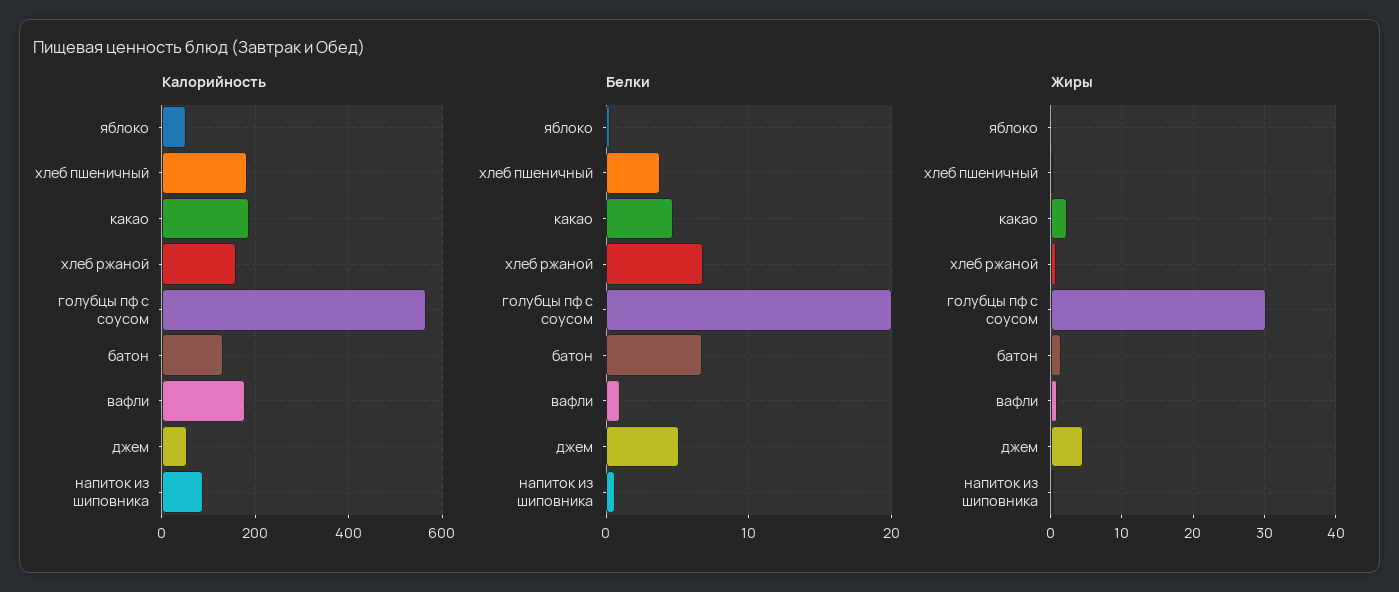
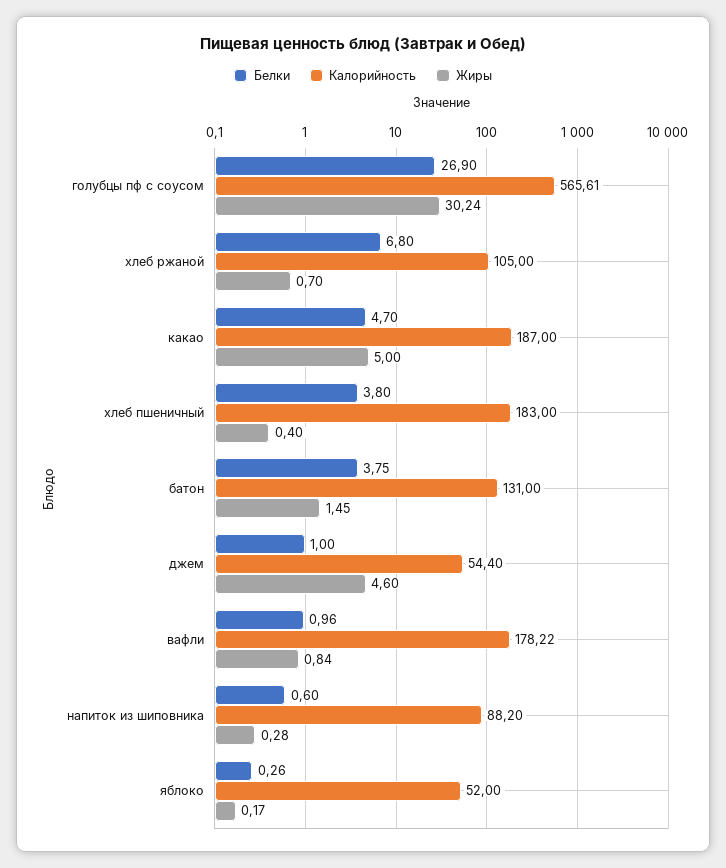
Калорийность, хлеб ржаной: 160 -> 105
Белки, голубцы пф с соусом: 20 -> 26.9
Белки, батон: 7 -> 3.75
Белки, джем: 5 -> 1
Жиры, какао: 2 -> 5

